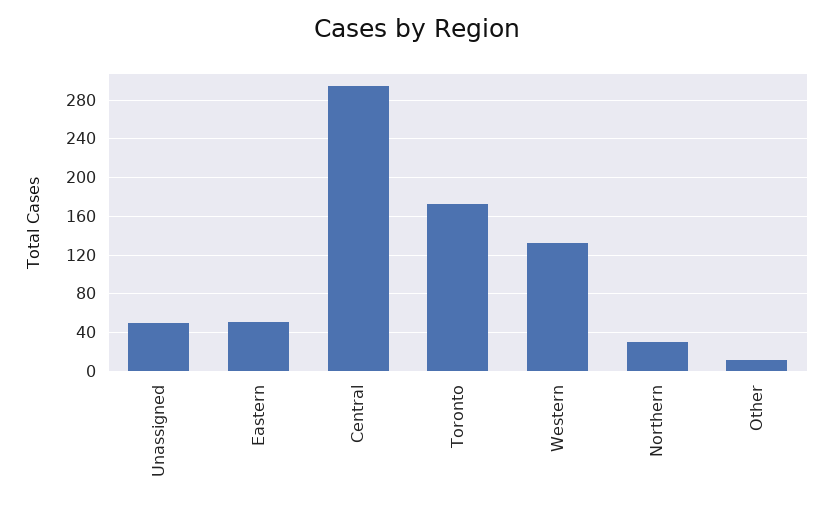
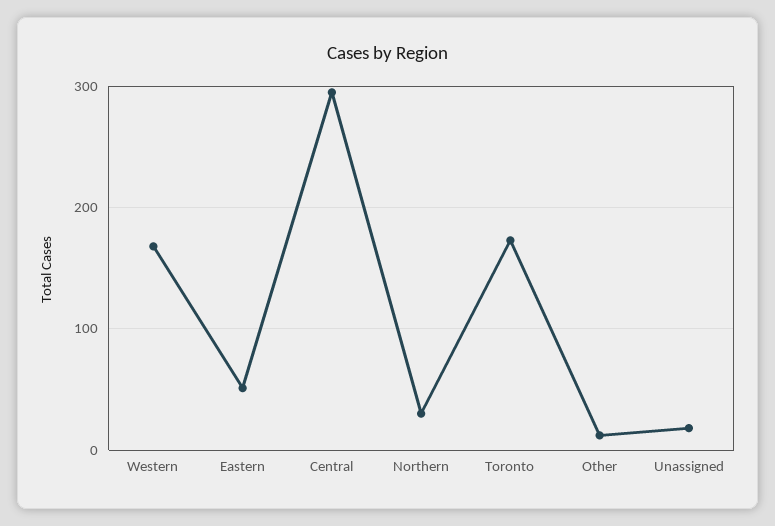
Unassigned: 50 -> 20
Western: 130 -> 170

